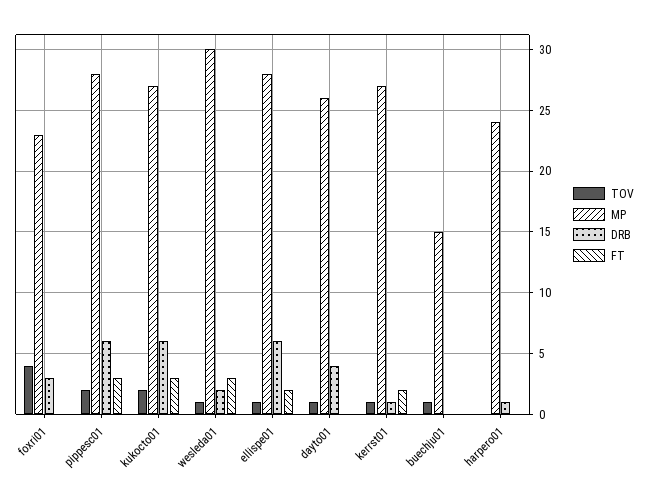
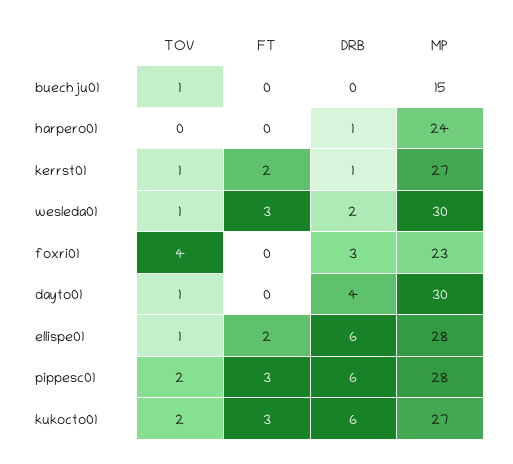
MP, dayto01: 26 -> 30

